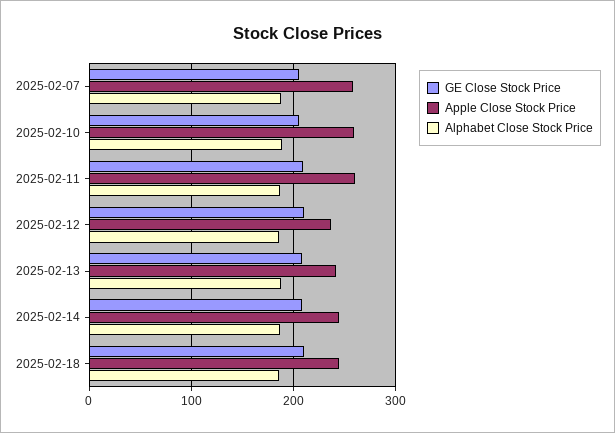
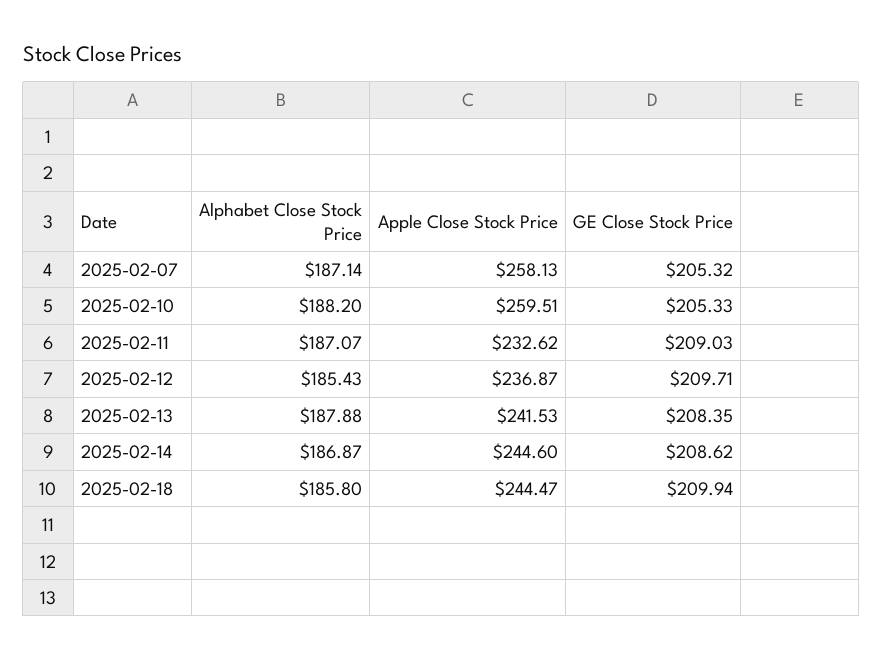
Apple Close Stock Price, 2025-02-11: 260 -> 232.62

